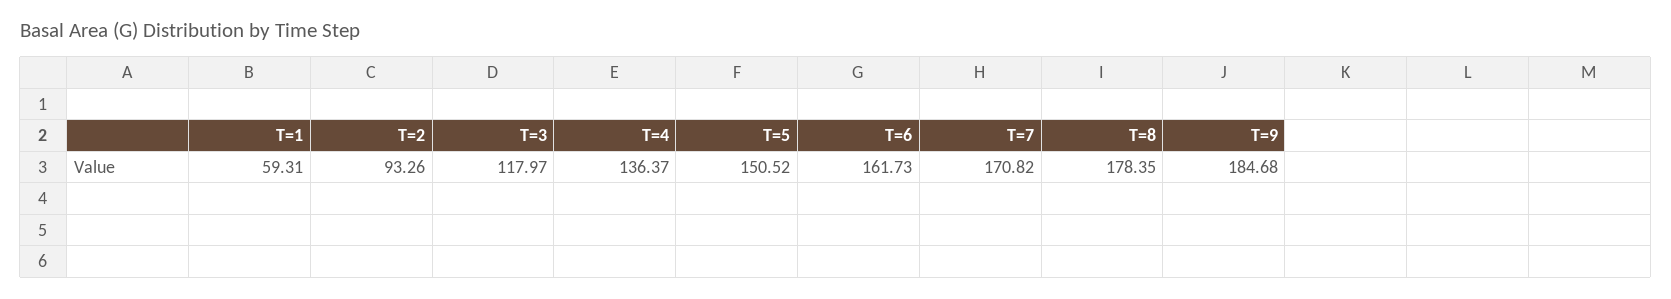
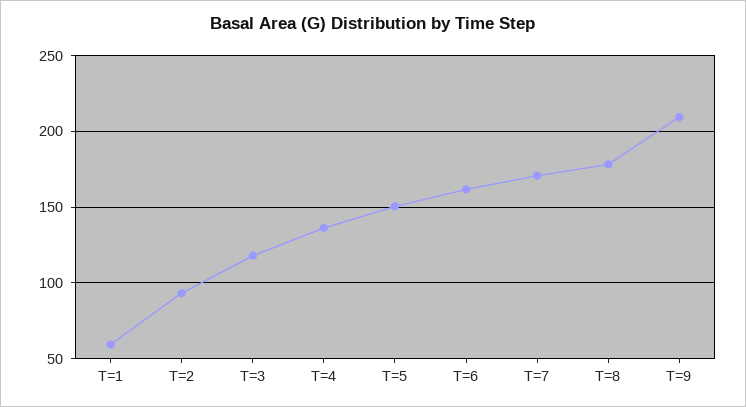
T=9: 184.68 -> 210

